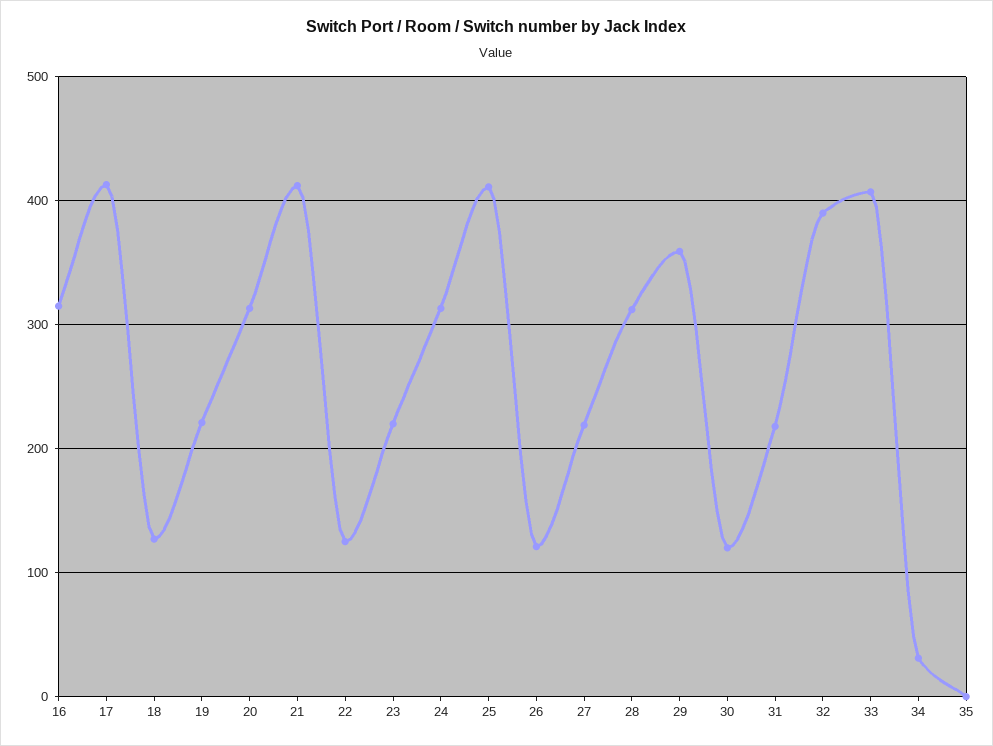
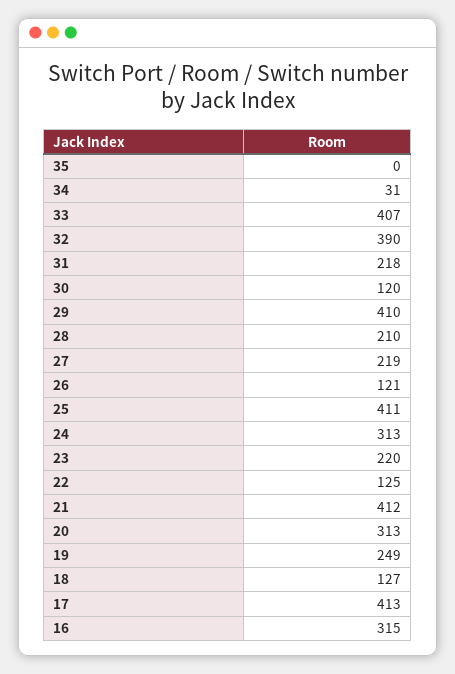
19: 220 -> 249
28: 310 -> 210
29: 360 -> 410

